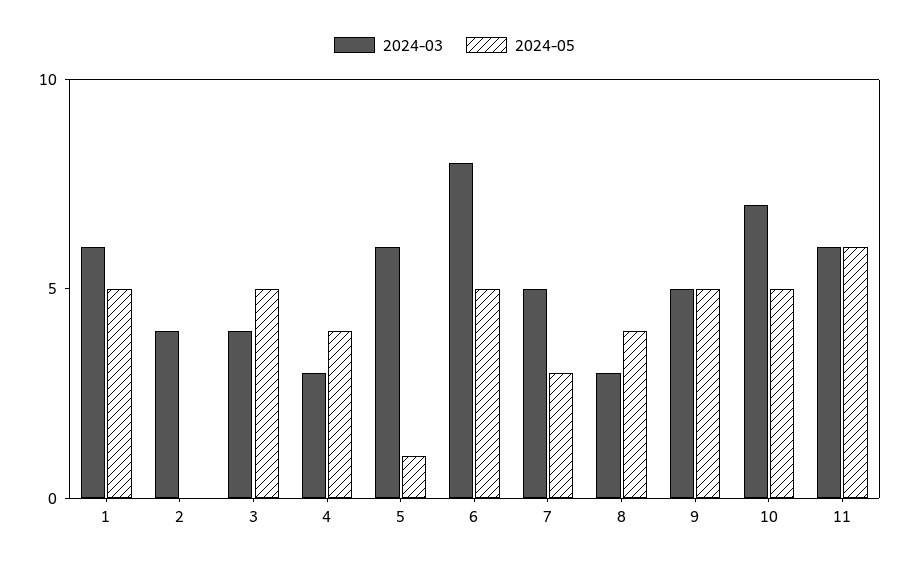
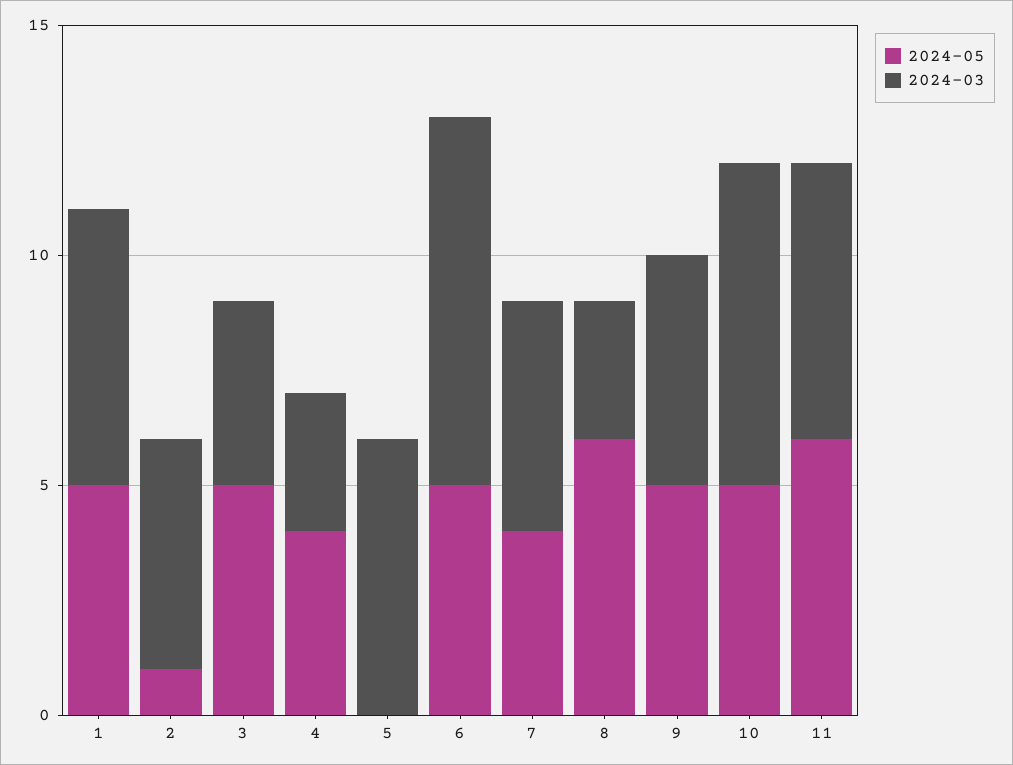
2024-03, 2: 4 -> 5
2024-05, 2: 0 -> 1
2024-05, 5: 1 -> 0
2024-05, 7: 3 -> 4
2024-05, 8: 4 -> 6

